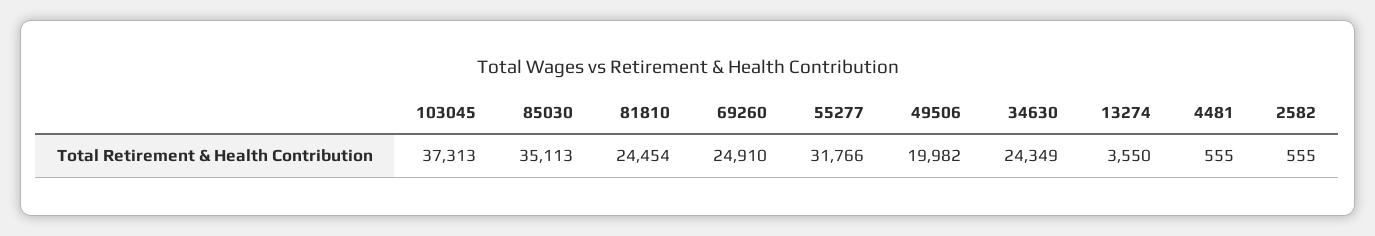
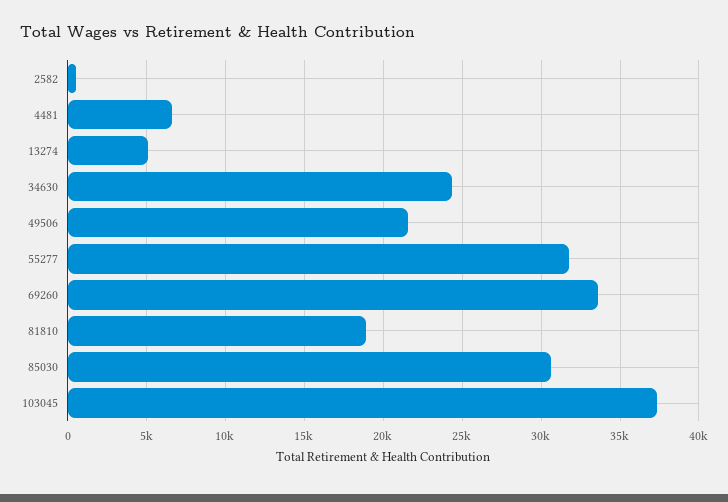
85030: 35113 -> 30500
81810: 24454 -> 19000
69260: 24910 -> 33500
49506: 19982 -> 21500
13274: 3550 -> 5000
4481: 555 -> 6500

